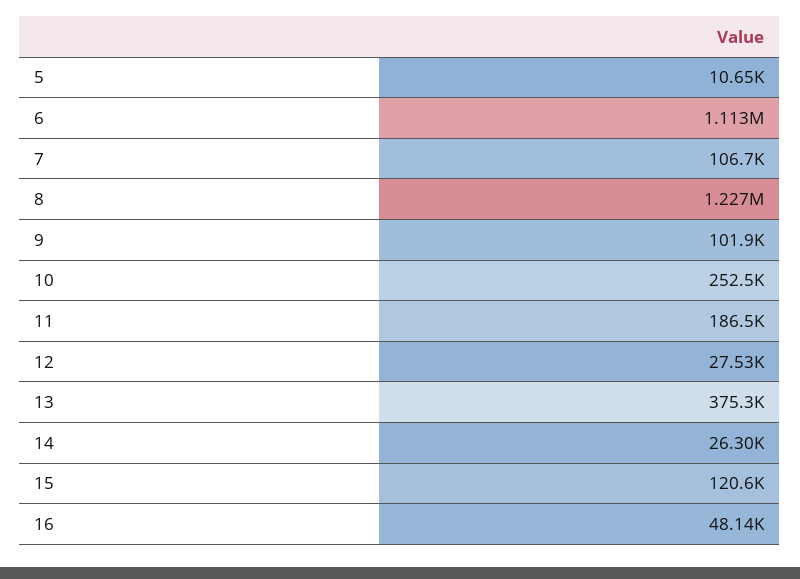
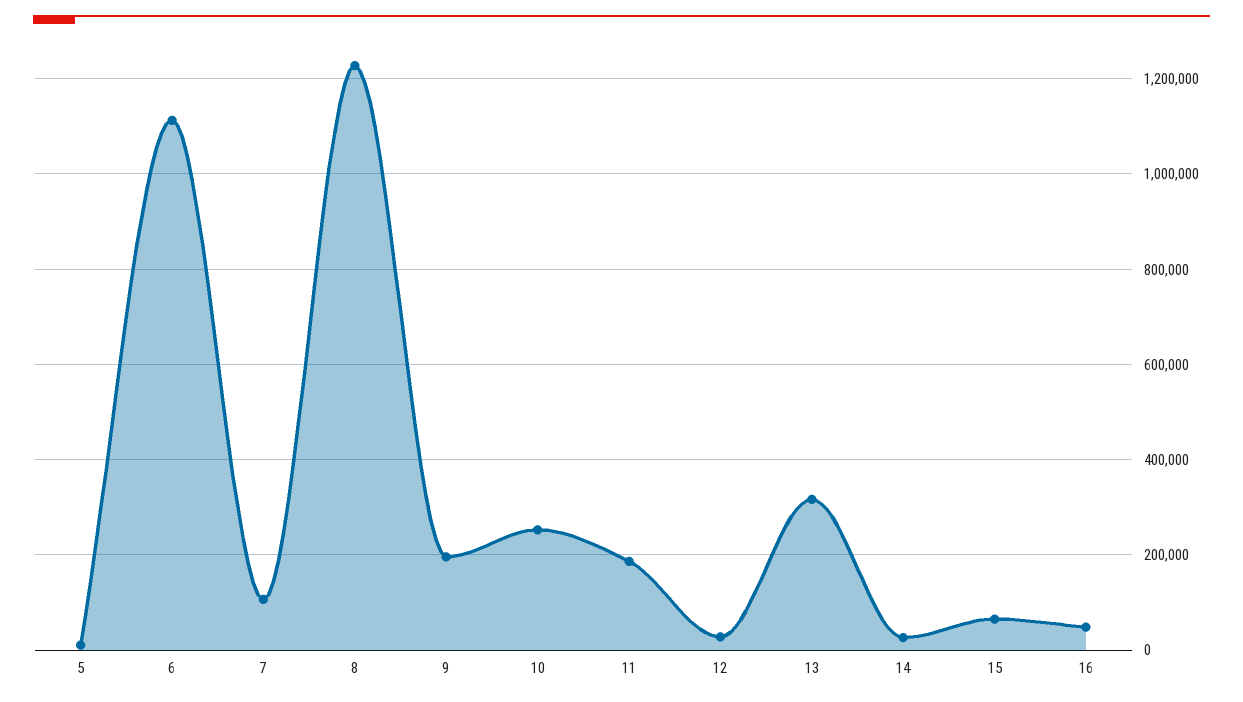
9: 101900 -> 200000
13: 375300 -> 320000
15: 120600 -> 60000

